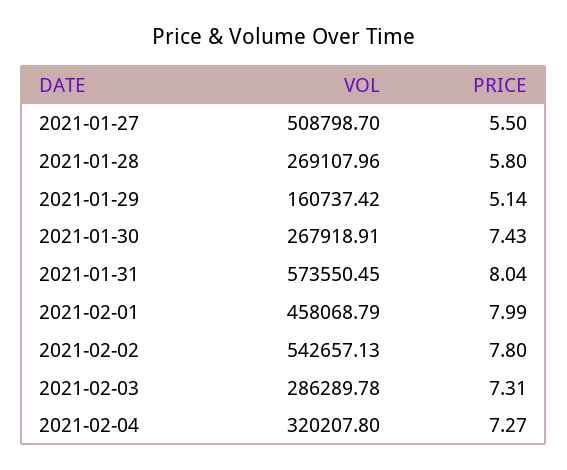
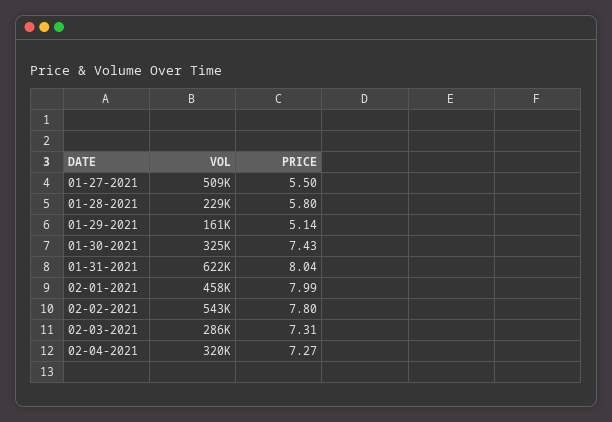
VOL, 2021-01-28: 269107.96 -> 229000
VOL, 2021-01-30: 267918.91 -> 325000
VOL, 2021-01-31: 573550.45 -> 622000

